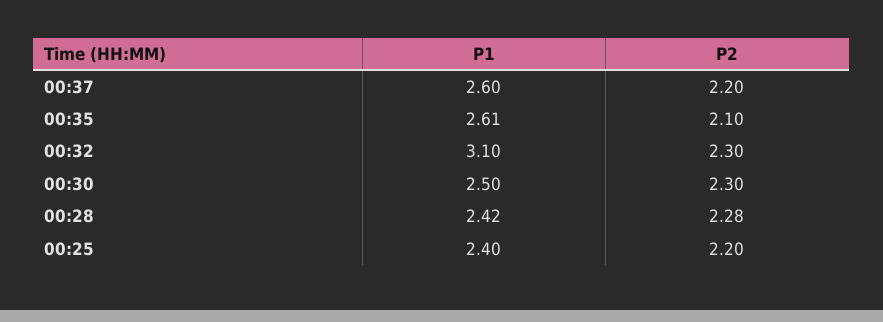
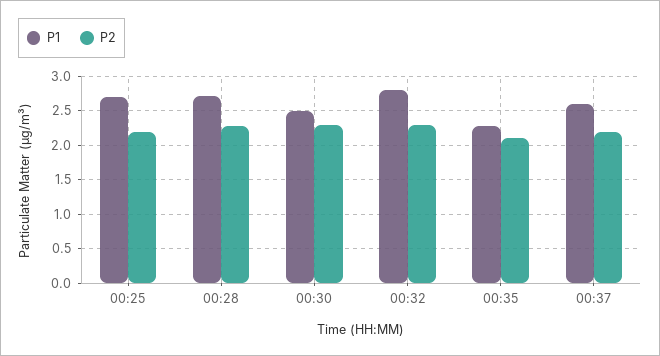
P1, 00:35: 2.61 -> 2.3
P1, 00:32: 3.1 -> 2.8
P1, 00:28: 2.42 -> 2.7
P1, 00:25: 2.4 -> 2.7

